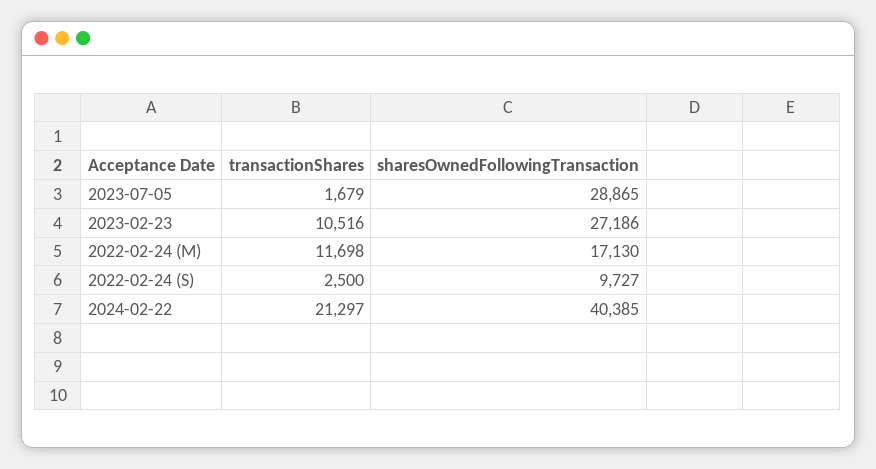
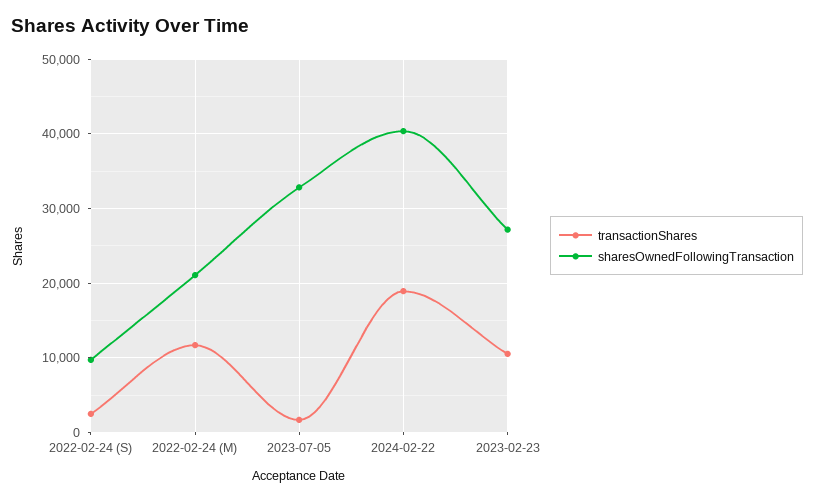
sharesOwnedFollowingTransaction, 2023-07-05: 28865 -> 33000
sharesOwnedFollowingTransaction, 2022-02-24 (M): 17130 -> 21000
transactionShares, 2024-02-22: 21297 -> 19000

